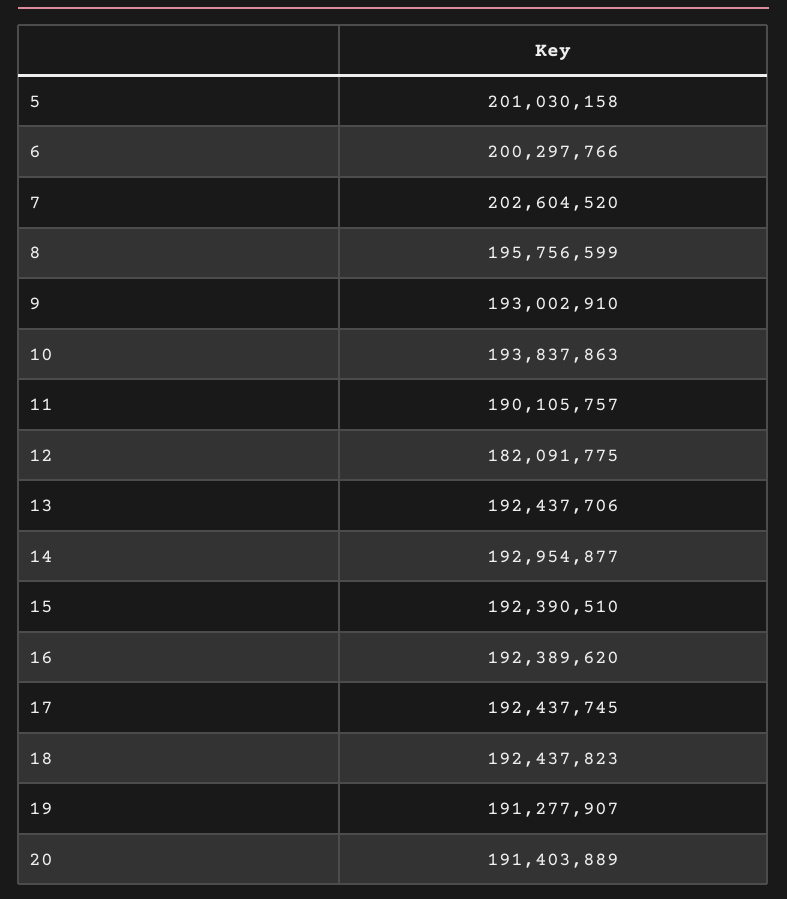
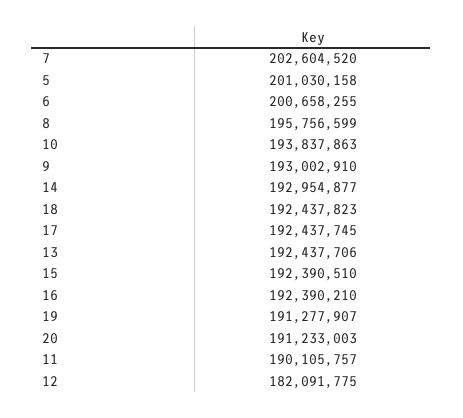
6: 200297766 -> 200658255
16: 192389620 -> 192390210
20: 191403889 -> 191233003

